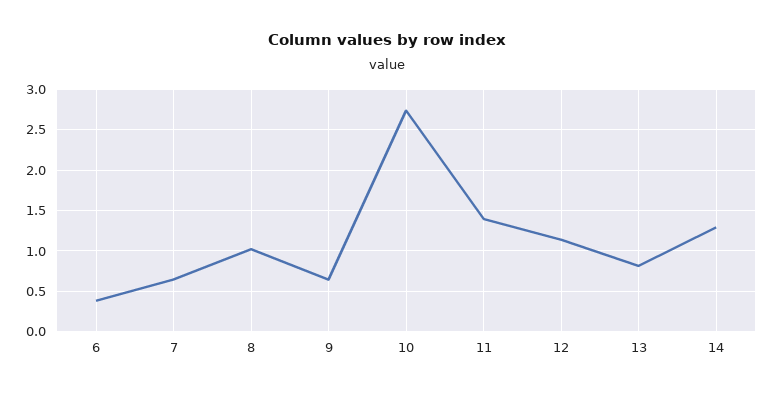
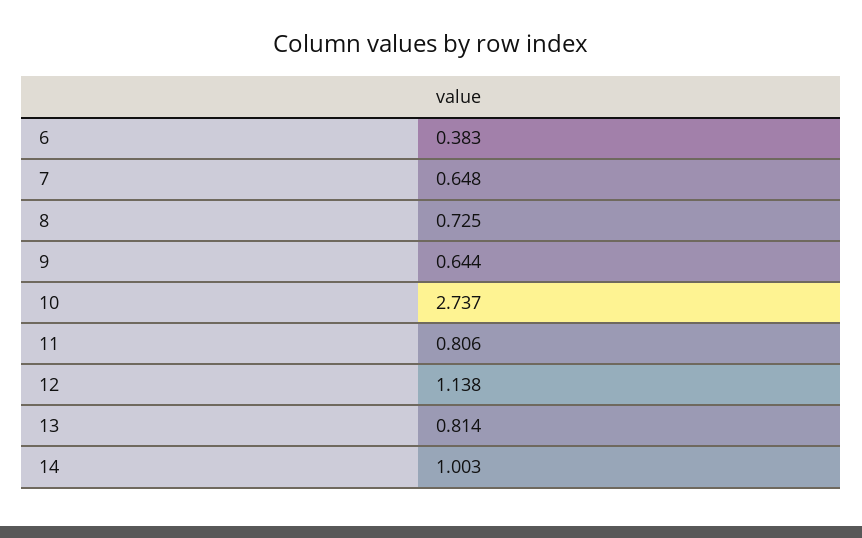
8: 1 -> 0.725
11: 1.4 -> 0.806
14: 1.3 -> 1.003

